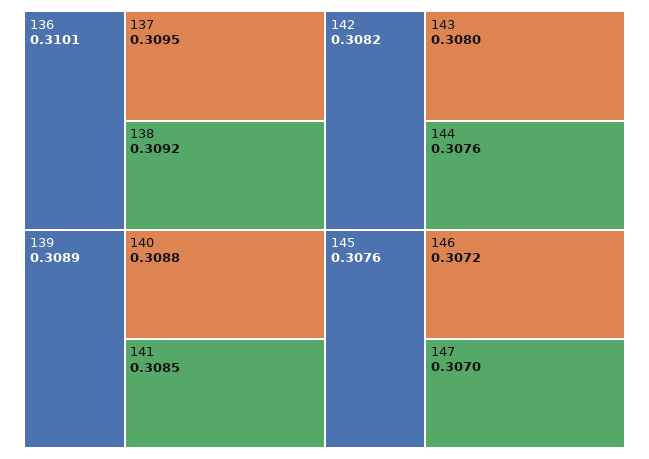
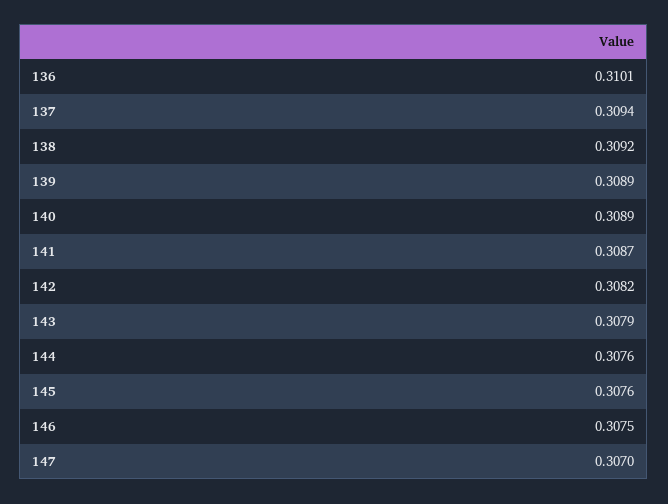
137: 0.3095 -> 0.3094
140: 0.3088 -> 0.3089
141: 0.3085 -> 0.3087
143: 0.308 -> 0.3079
146: 0.3072 -> 0.3075

